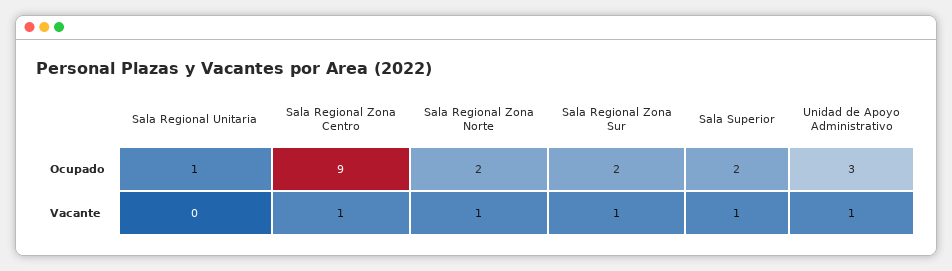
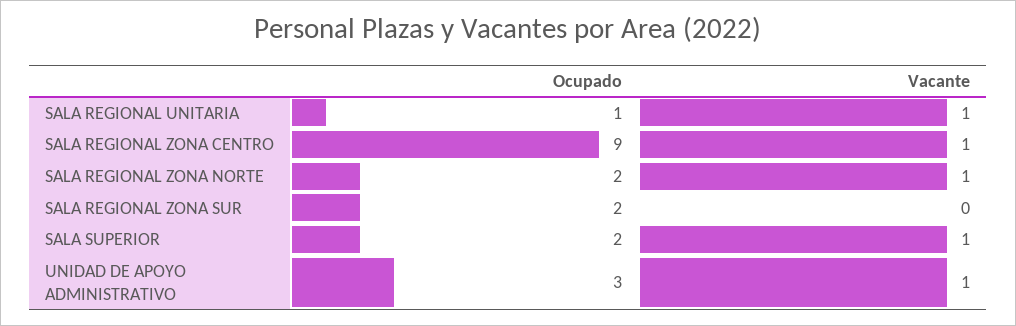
Sala Regional Unitaria, Vacante: 0 -> 1
Sala Regional Zona Sur, Vacante: 1 -> 0

